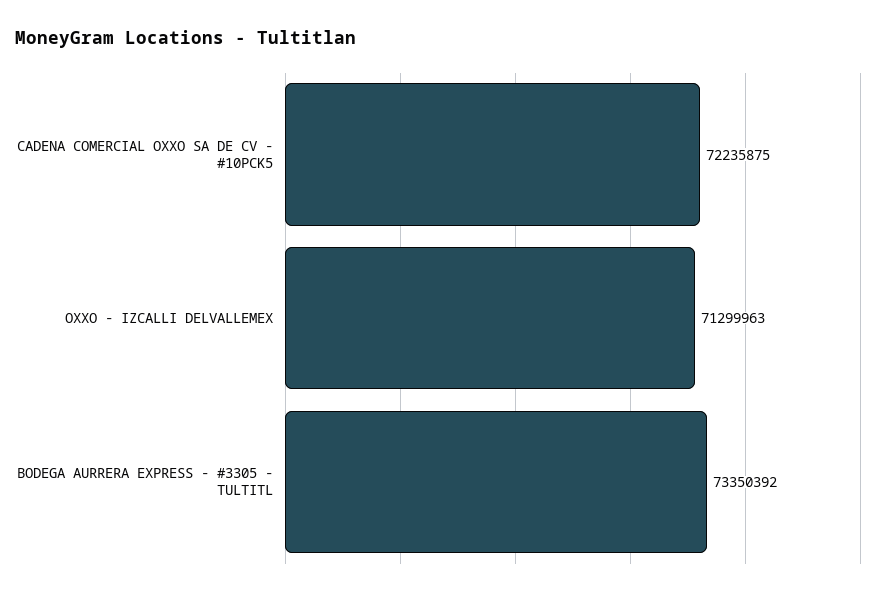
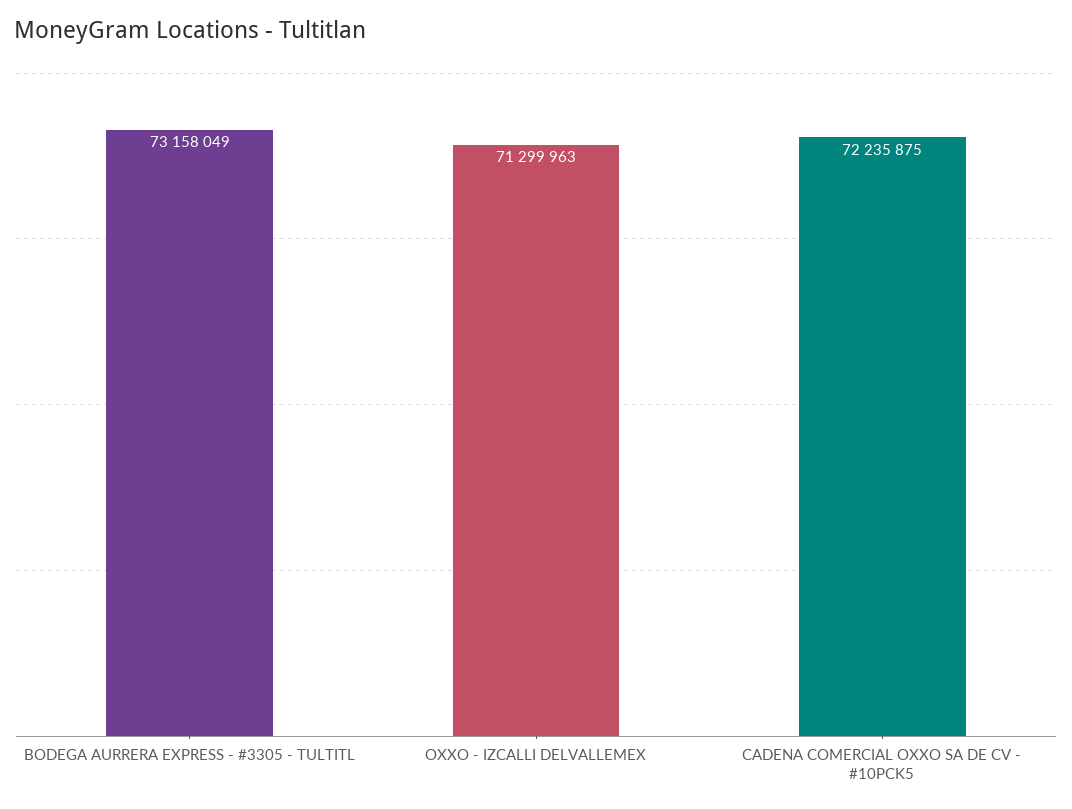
BODEGA AURRERA EXPRESS - #3305 - TULTITL: 73350392 -> 73158049

